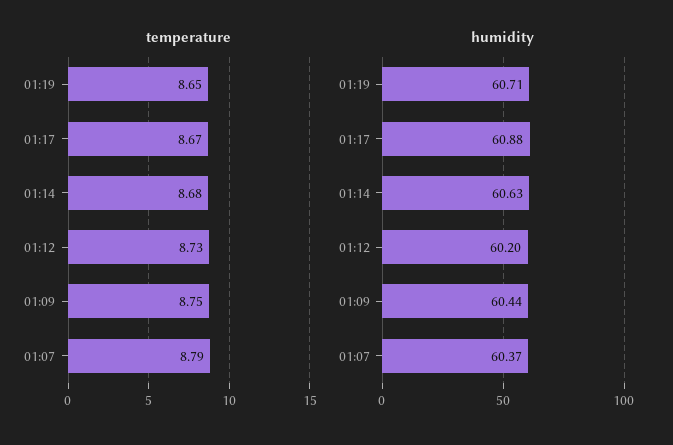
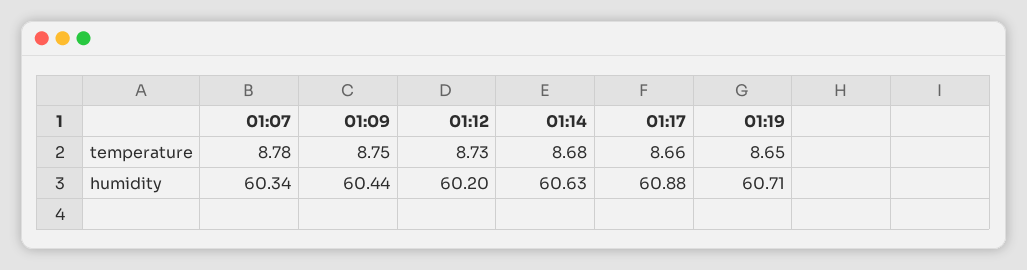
temperature, 01:17: 8.67 -> 8.66
temperature, 01:07: 8.79 -> 8.78
humidity, 01:07: 60.37 -> 60.34

